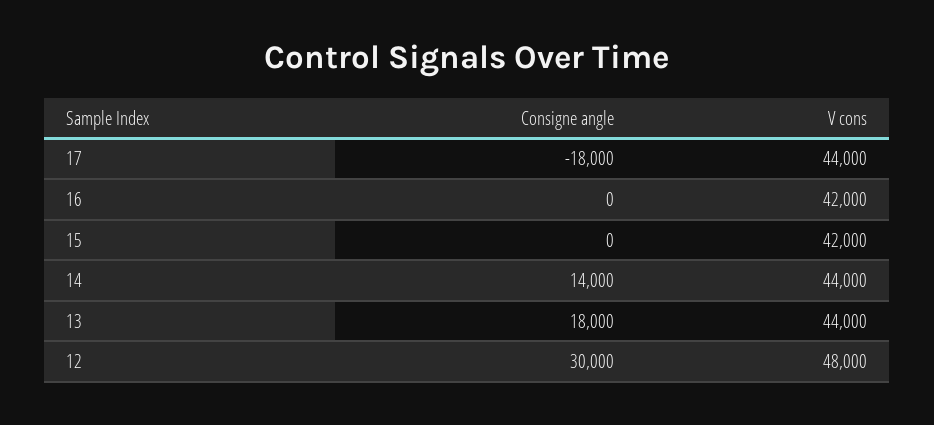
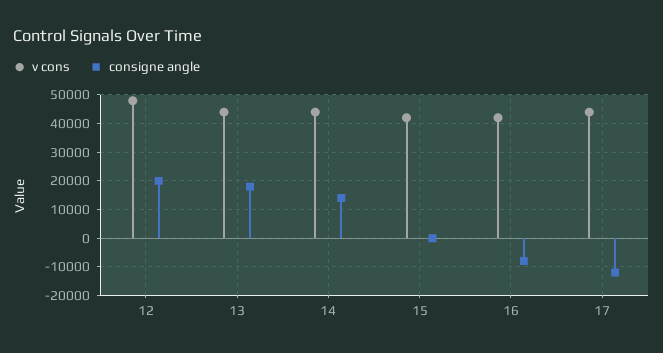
Consigne angle, 17: -18000 -> -12500
Consigne angle, 16: 0 -> -7500
Consigne angle, 12: 30000 -> 20000

